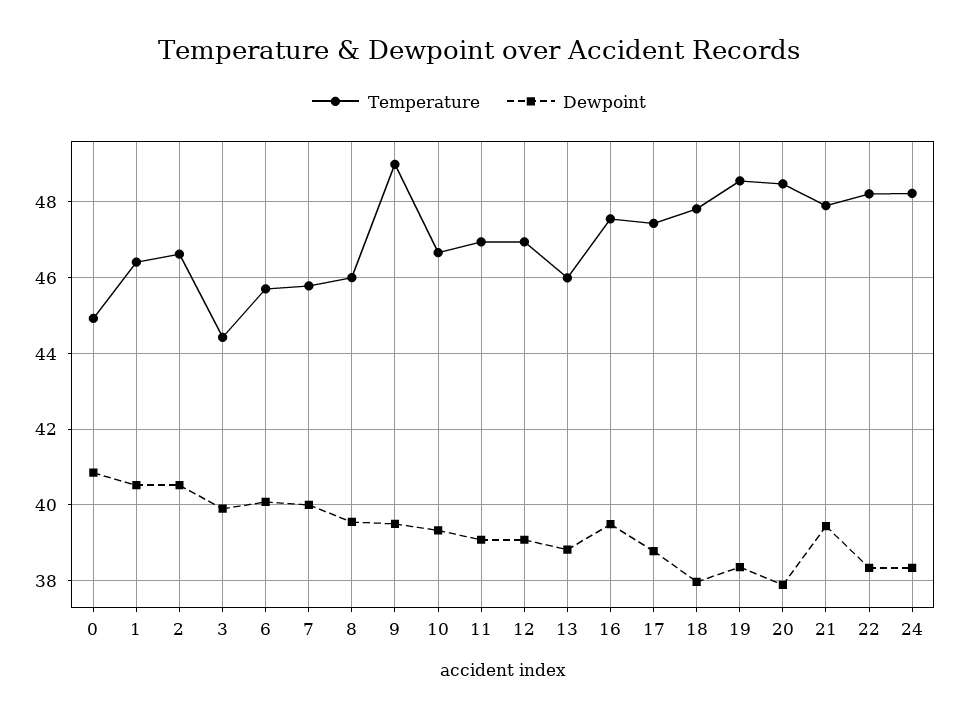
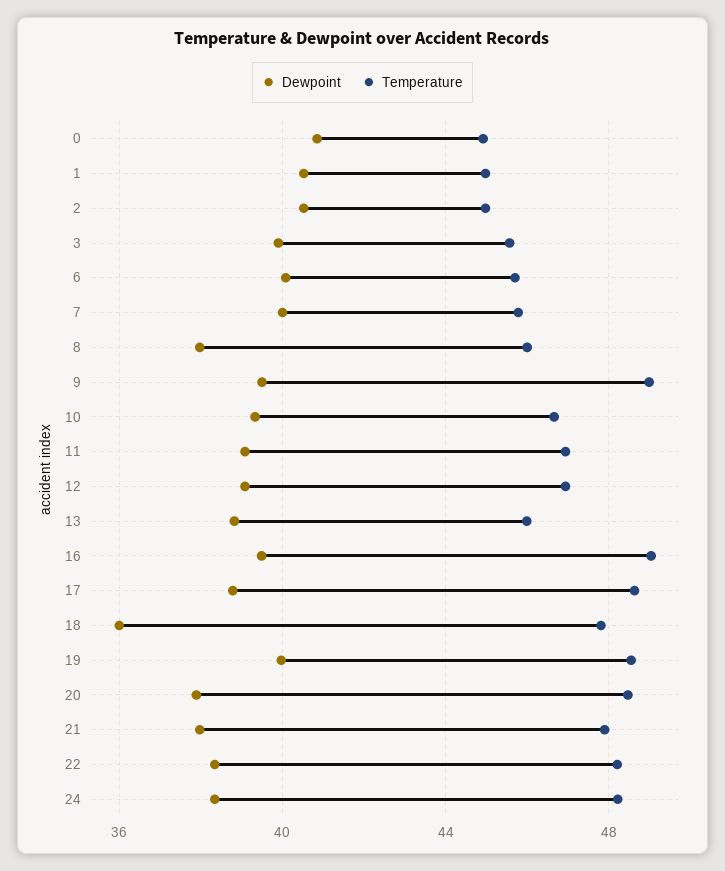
Temperature, 1: 46.4 -> 45
Temperature, 2: 46.6 -> 45
Temperature, 3: 44.4 -> 45.5
Dewpoint, 8: 39.6 -> 38
Temperature, 16: 47.6 -> 49
Temperature, 17: 47.4 -> 48.5
Dewpoint, 18: 38 -> 36
Dewpoint, 19: 38.4 -> 40
Dewpoint, 21: 39.4 -> 38

